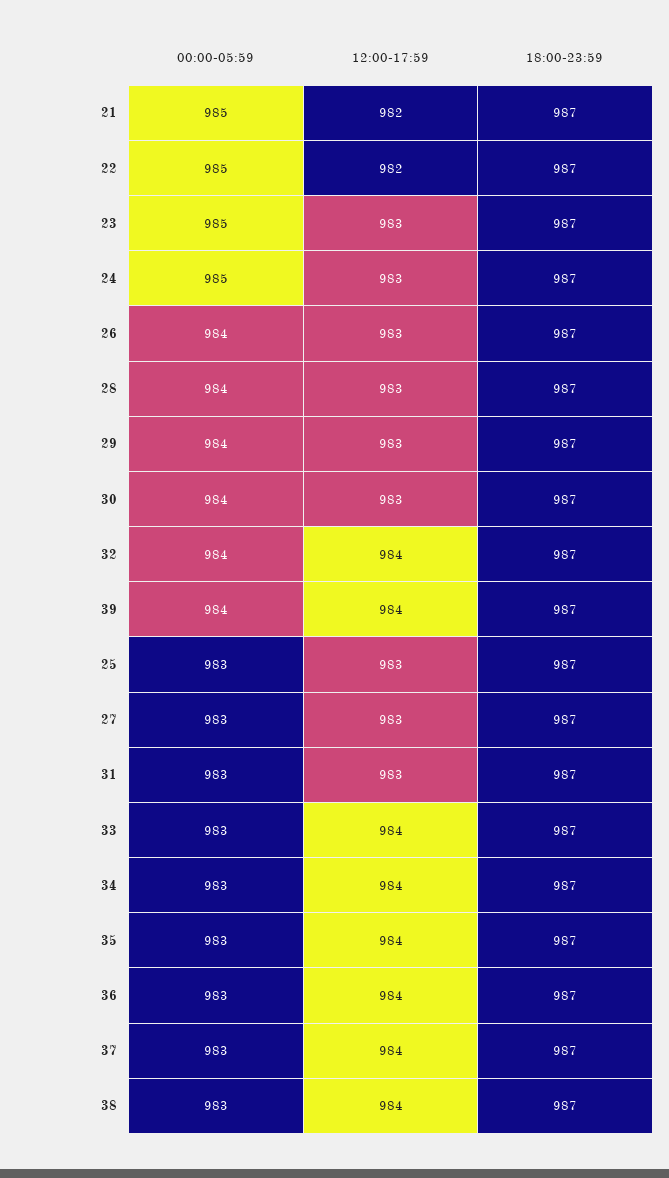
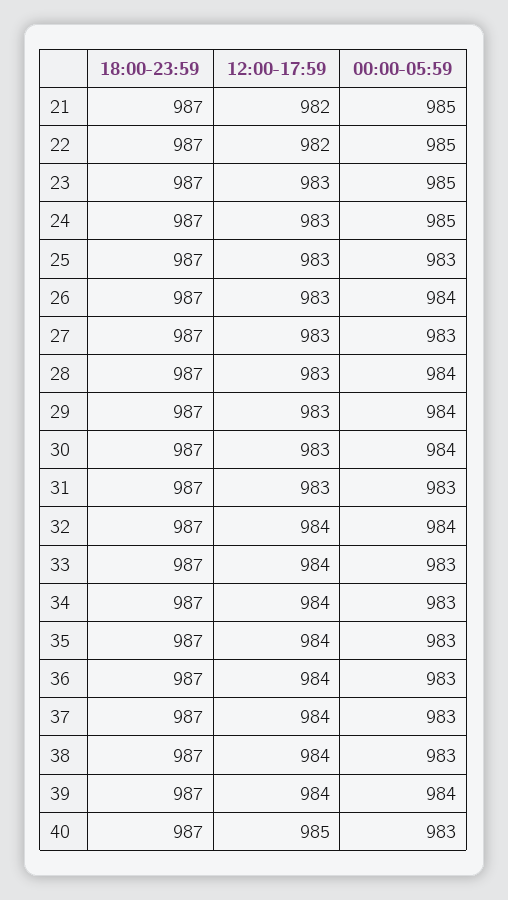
18:00-23:59, 40: none -> 987
12:00-17:59, 40: none -> 985
00:00-05:59, 40: none -> 983

